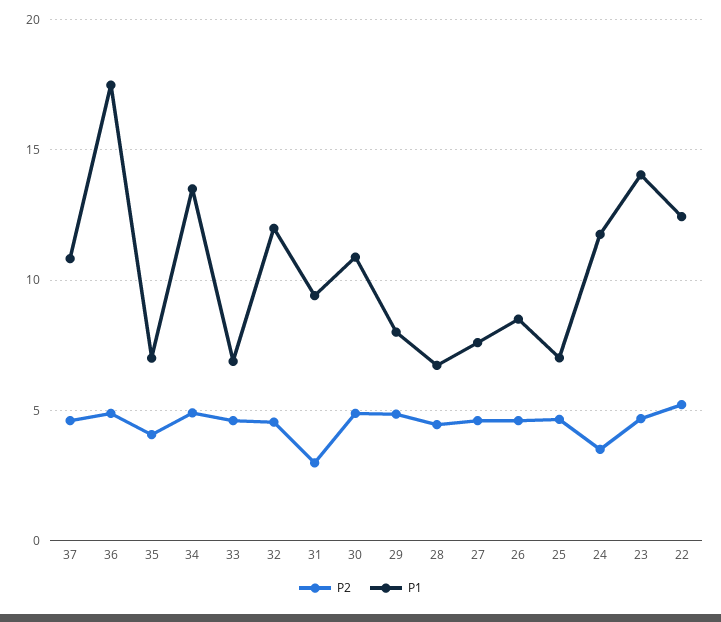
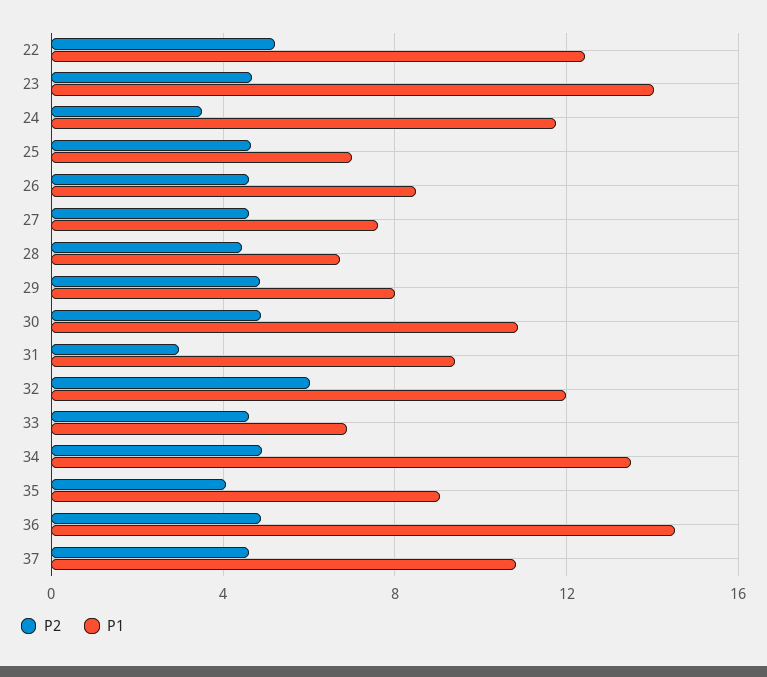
P1, 36: 17.5 -> 14.5
P1, 35: 7 -> 9
P2, 32: 4.5 -> 6

